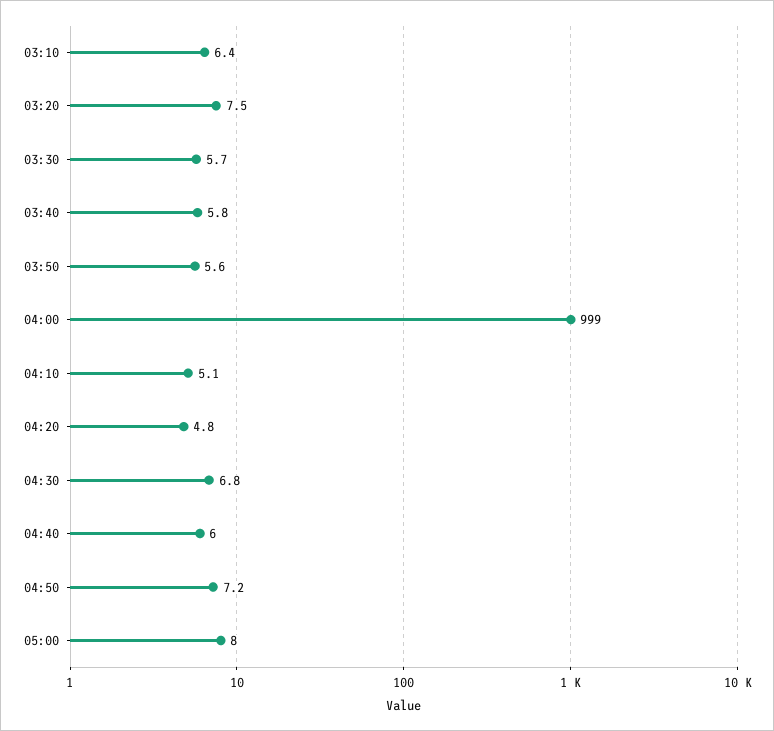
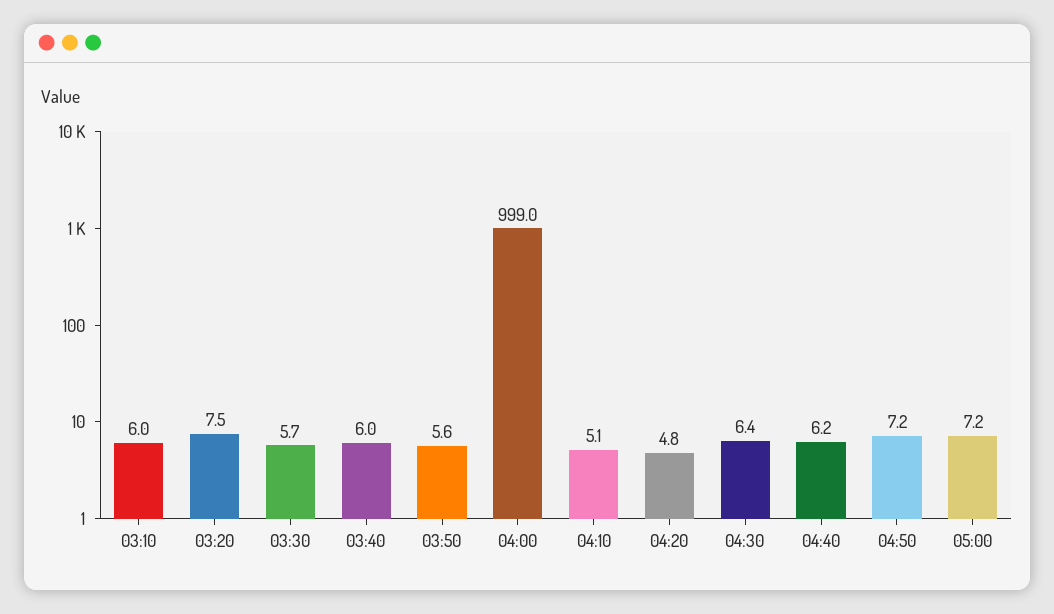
03:10: 6.4 -> 6
03:40: 5.8 -> 6
04:30: 6.8 -> 6.4
04:40: 6 -> 6.2
05:00: 8 -> 7.2

